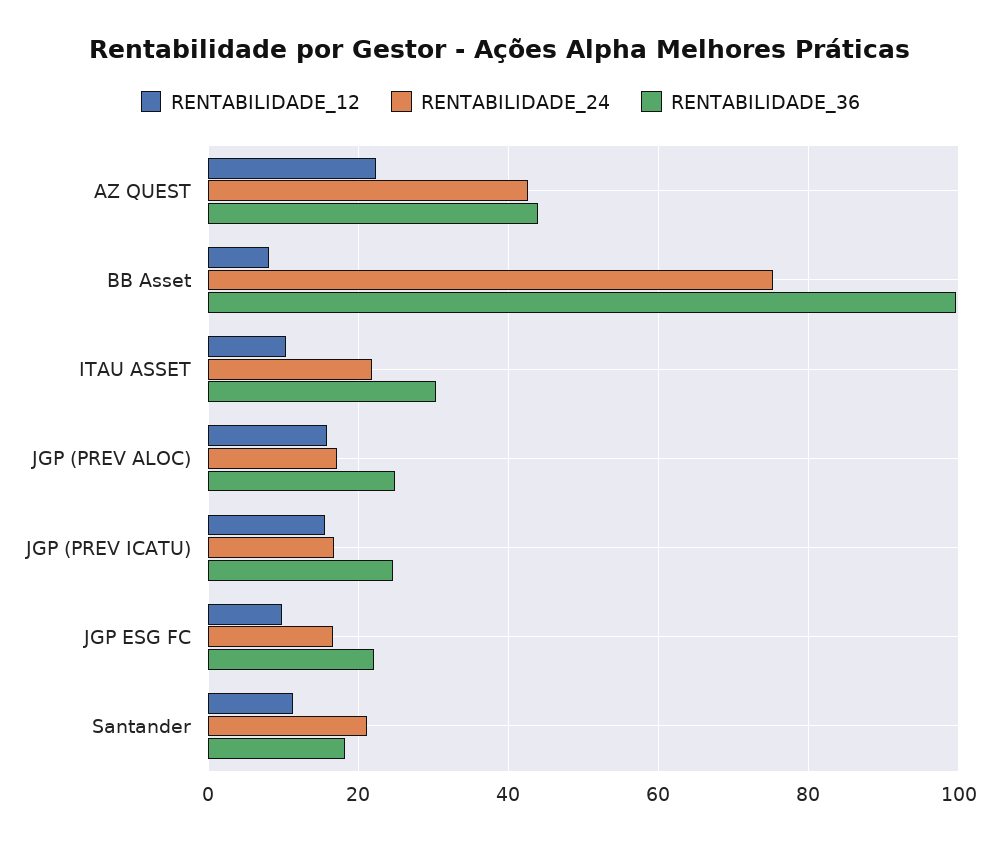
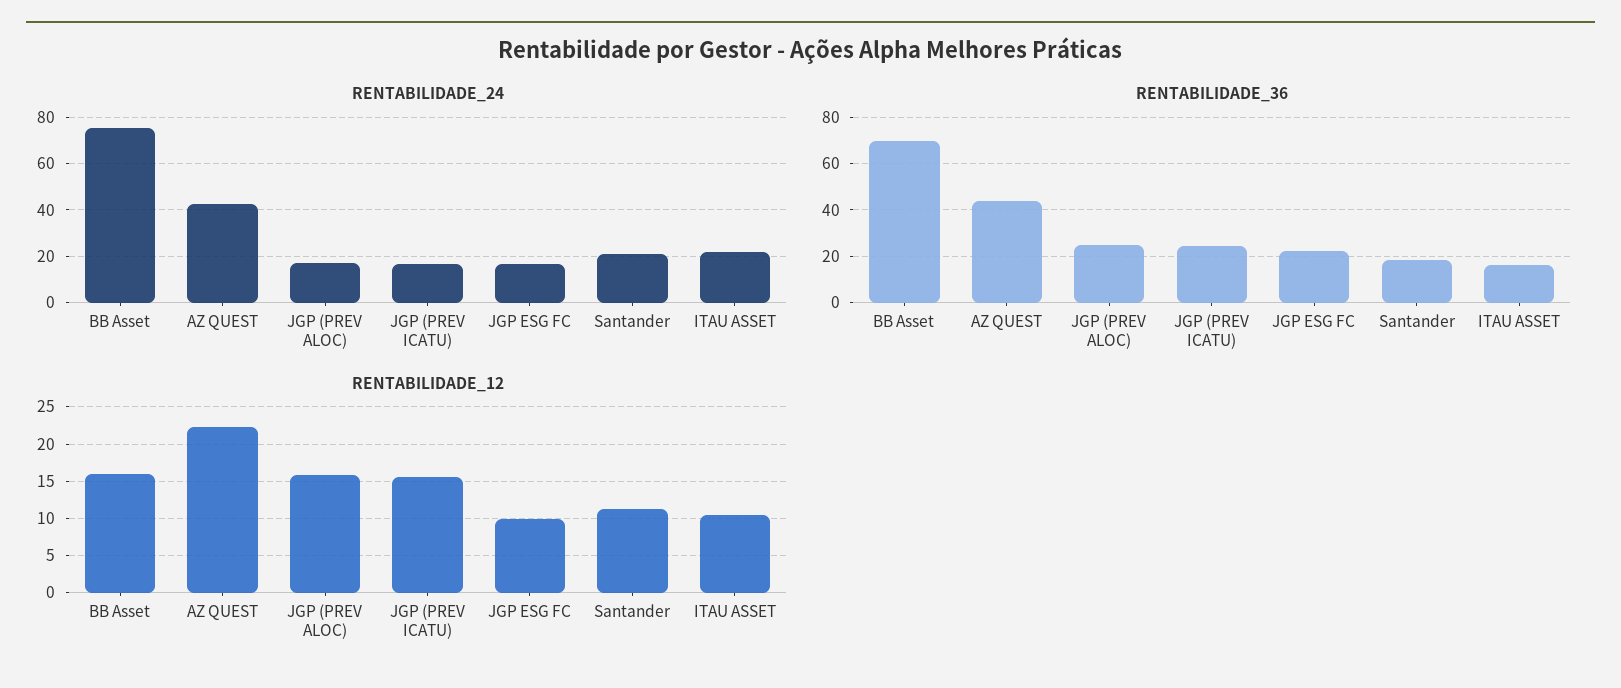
RENTABILIDADE_12, BB Asset: 8 -> 16
RENTABILIDADE_36, BB Asset: 100 -> 70
RENTABILIDADE_36, ITAU ASSET: 30 -> 15

